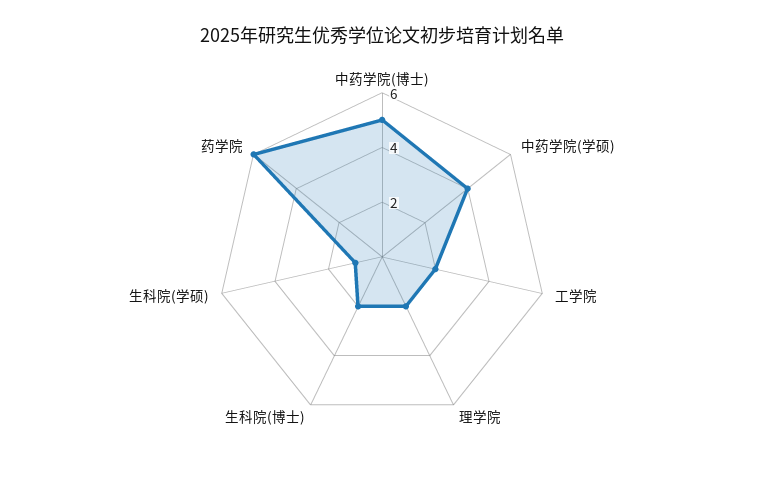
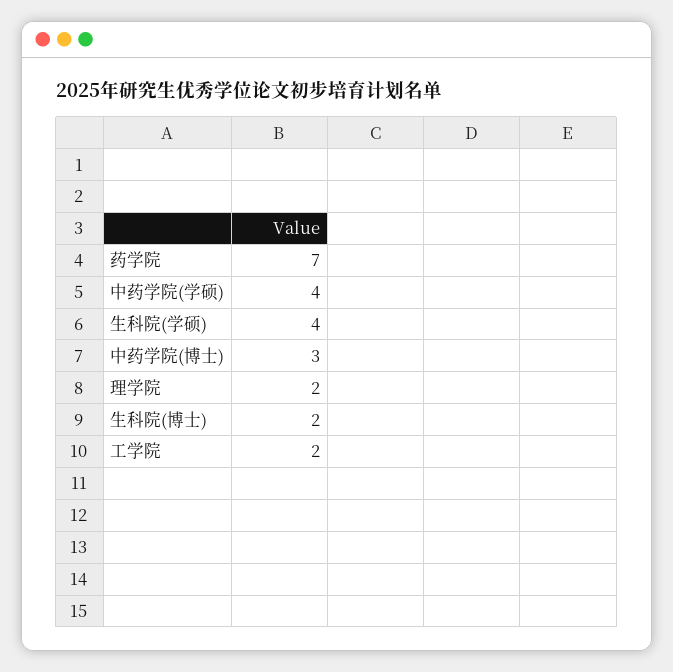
中药学院(博士): 5 -> 3
生科院(学硕): 1 -> 4
药学院: 6 -> 7

